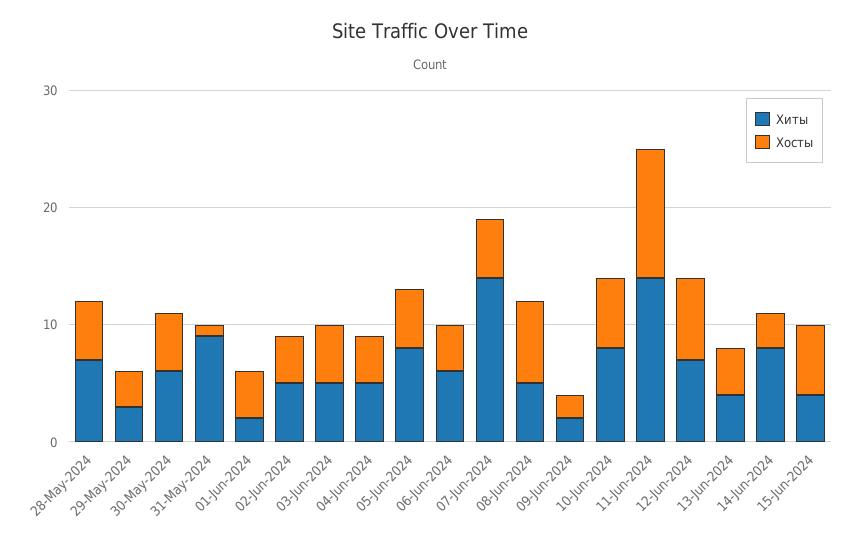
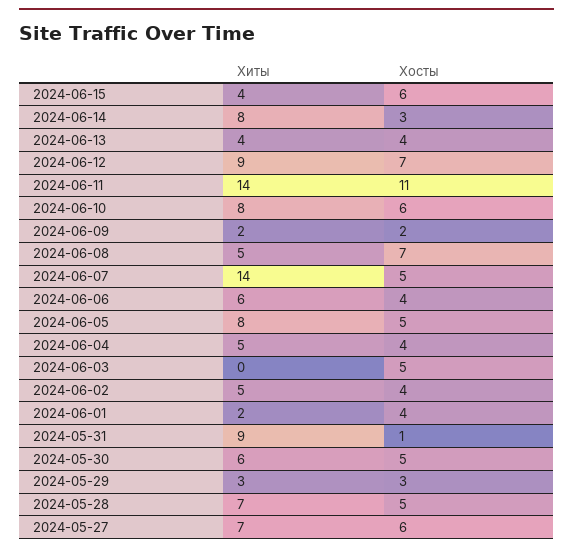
Хиты, 03-Jun-2024: 5 -> 0
Хиты, 12-Jun-2024: 7 -> 9
Хиты, 2024-05-27: none -> 7
Хосты, 2024-05-27: none -> 6

